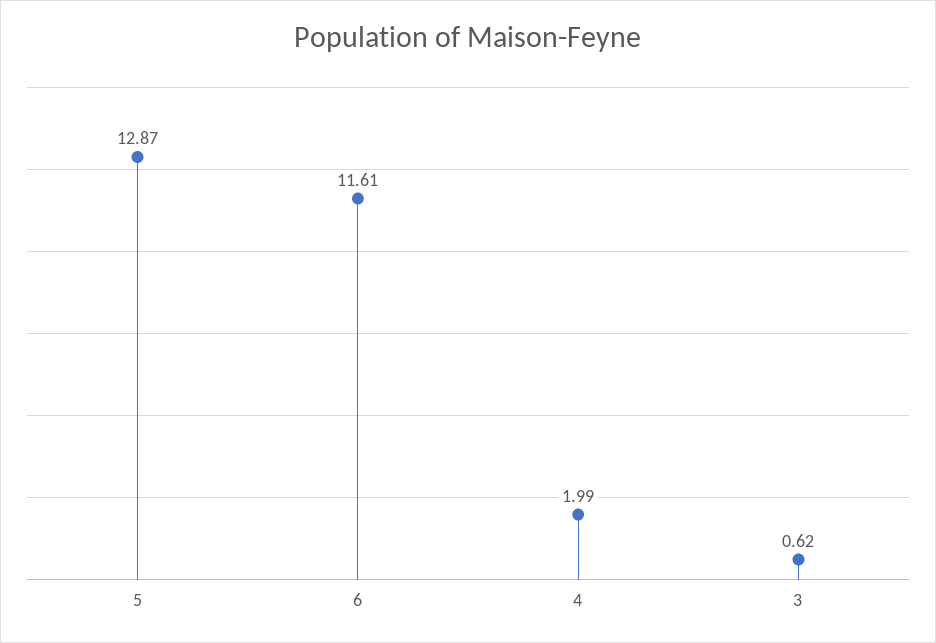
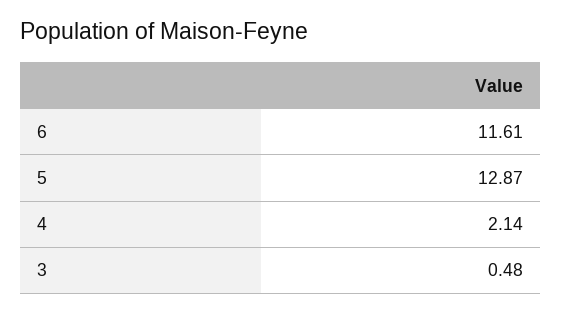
4: 1.99 -> 2.14
3: 0.62 -> 0.48

